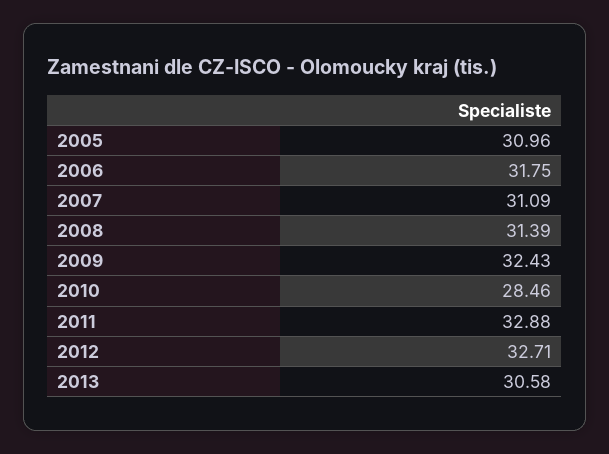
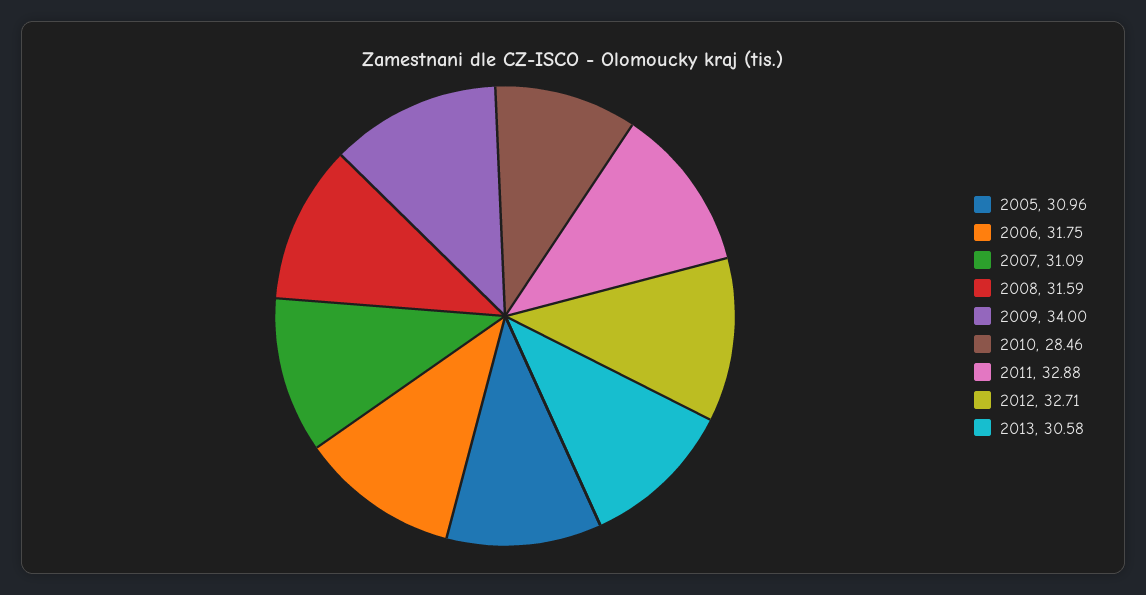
2008: 31.39 -> 31.59
2009: 32.43 -> 34

